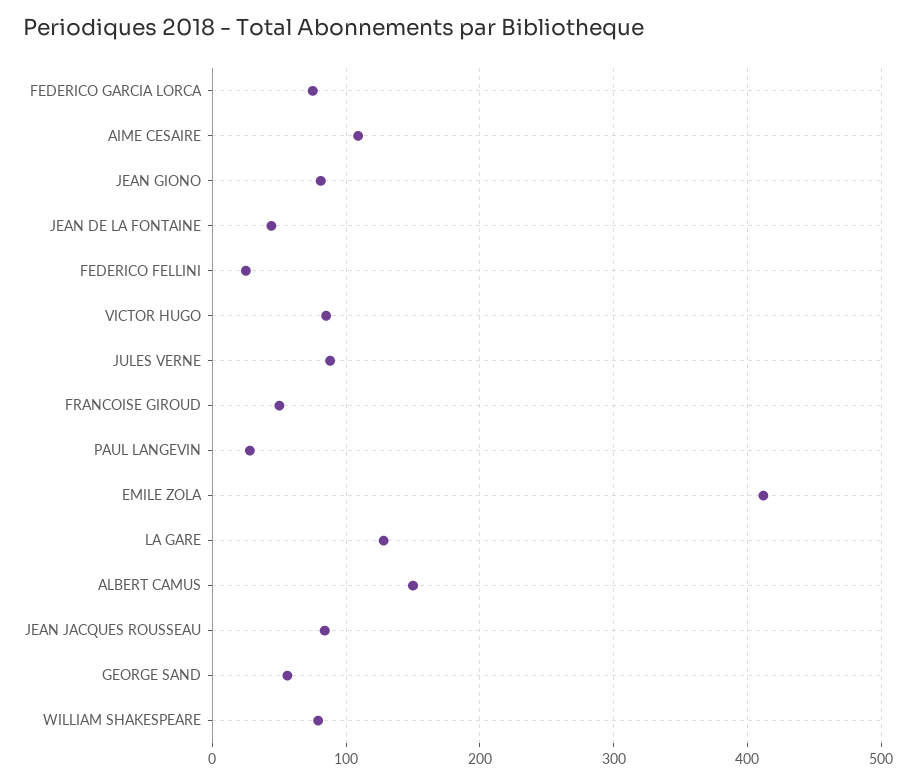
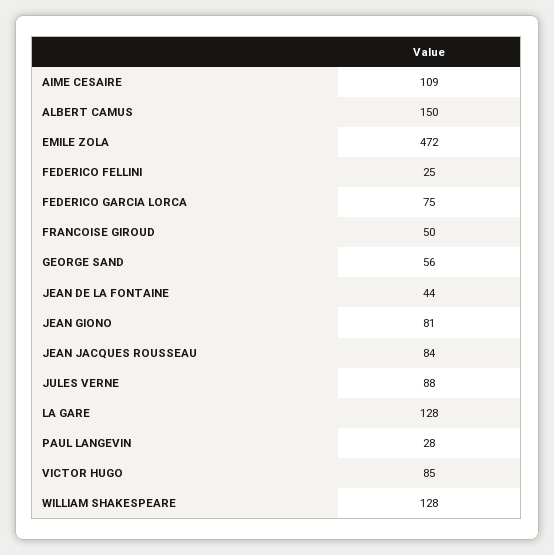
EMILE ZOLA: 410 -> 472
WILLIAM SHAKESPEARE: 80 -> 128

